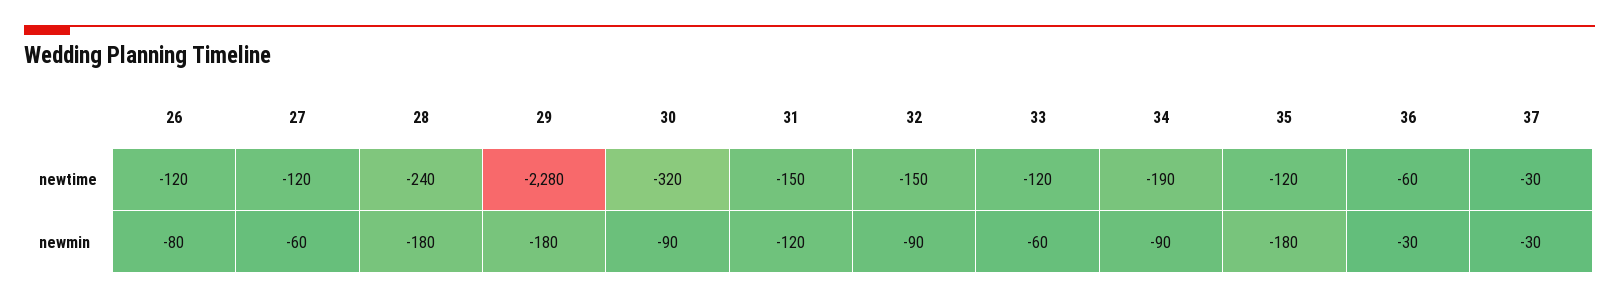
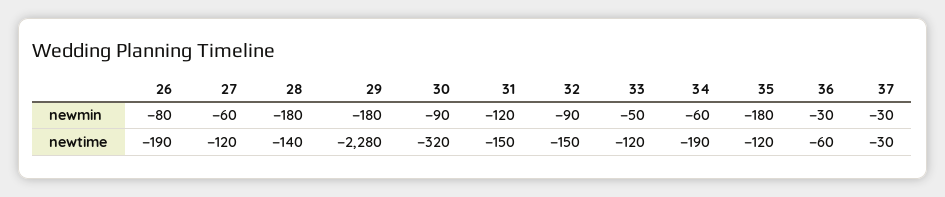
26, newtime: -120 -> -190
28, newtime: -240 -> -140
33, newmin: -60 -> -50
34, newmin: -90 -> -60

